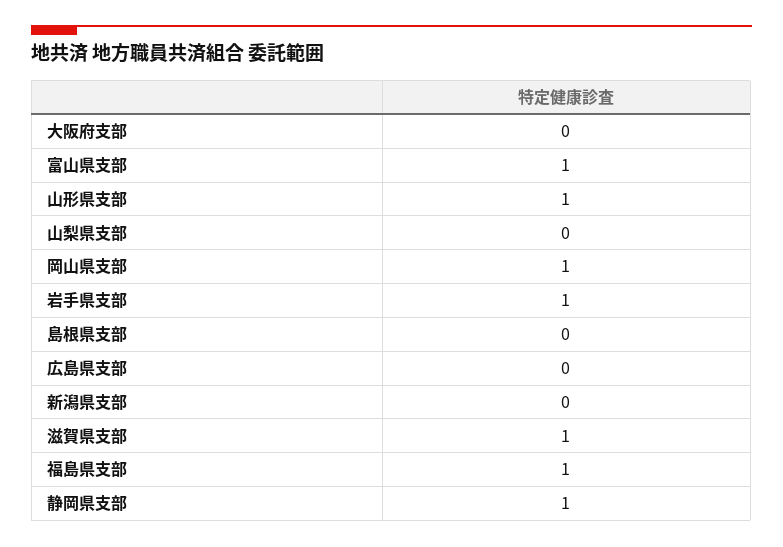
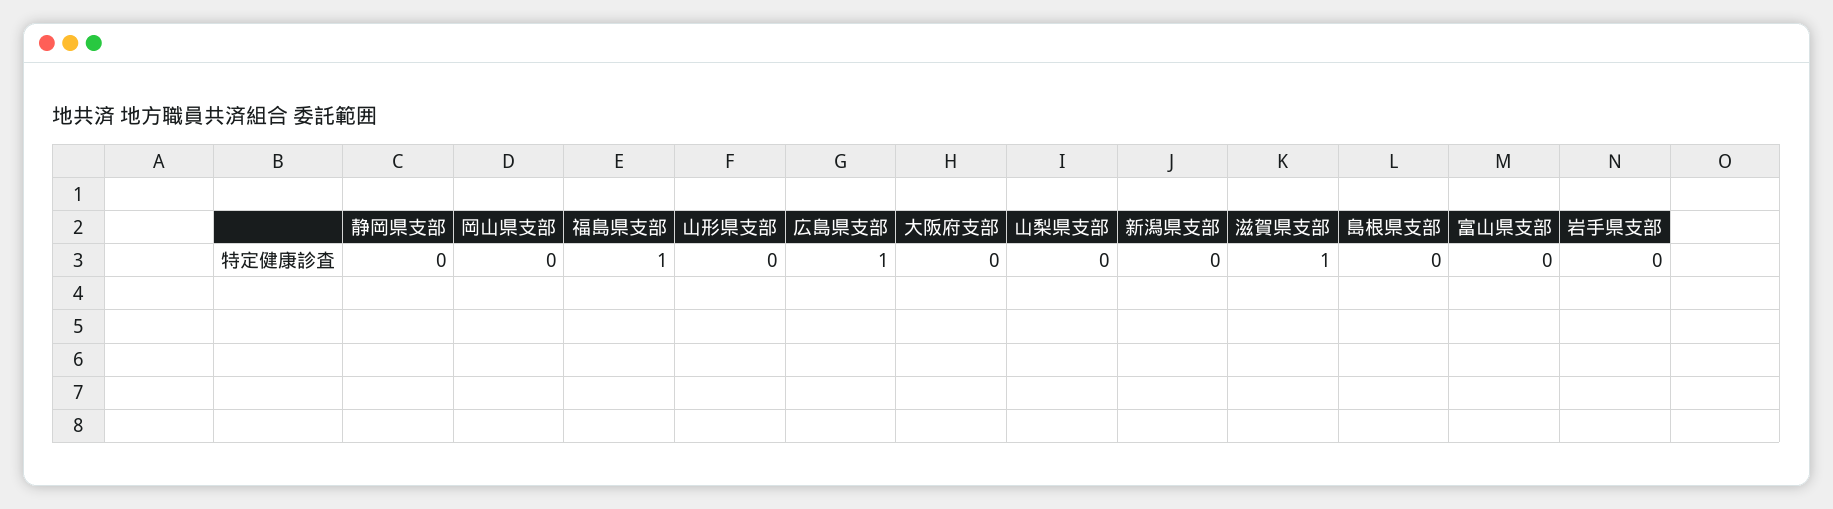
富山県支部: 1 -> 0
山形県支部: 1 -> 0
岡山県支部: 1 -> 0
岩手県支部: 1 -> 0
広島県支部: 0 -> 1
静岡県支部: 1 -> 0

